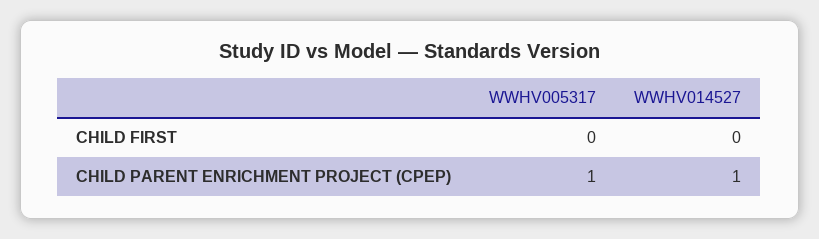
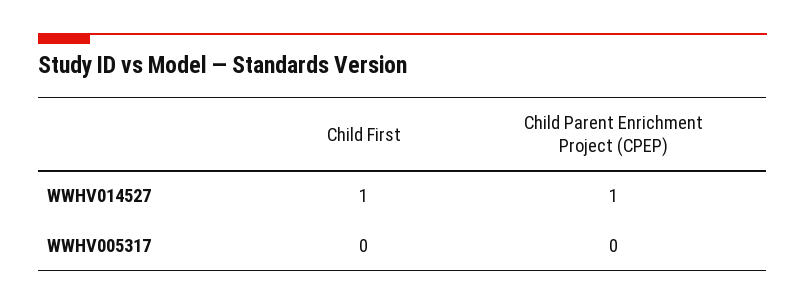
WWHV014527, CHILD FIRST: 0 -> 1
WWHV005317, CHILD PARENT ENRICHMENT PROJECT (CPEP): 1 -> 0

